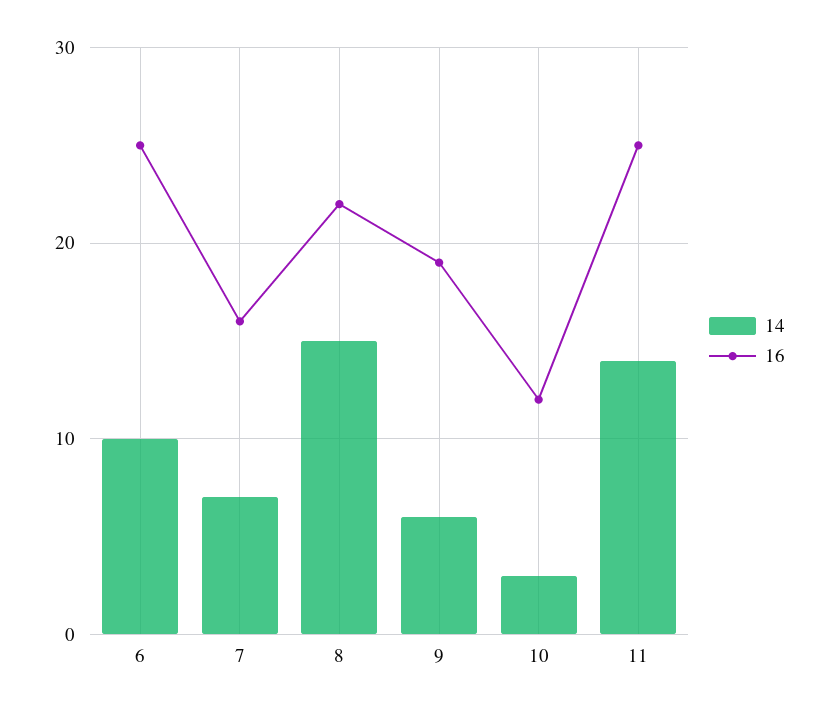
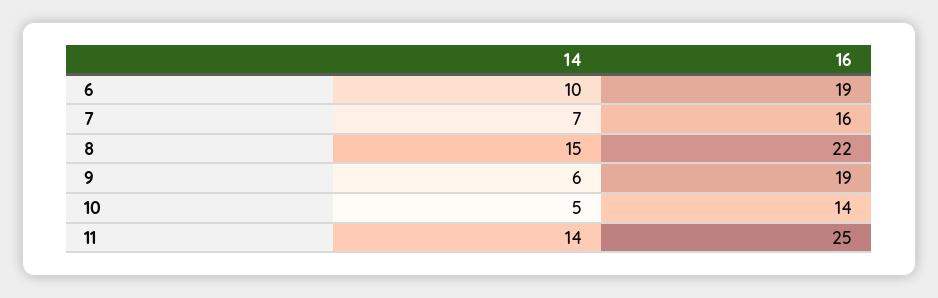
16, 6: 25 -> 19
14, 10: 3 -> 5
16, 10: 12 -> 14

